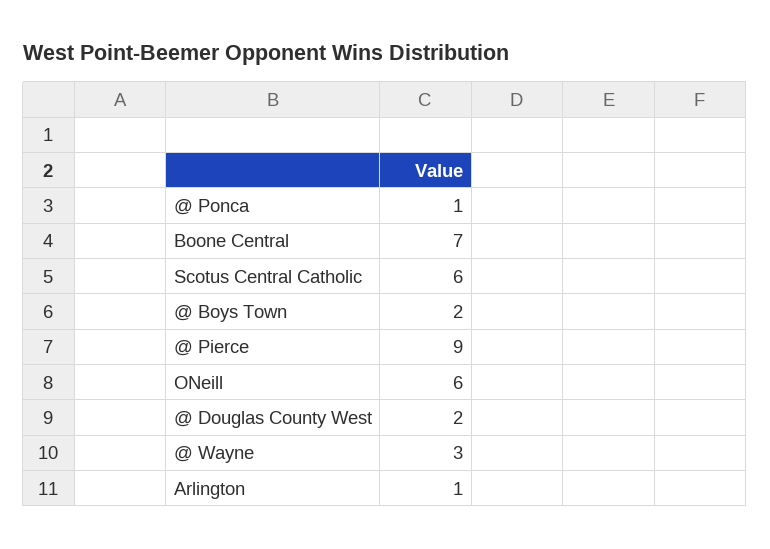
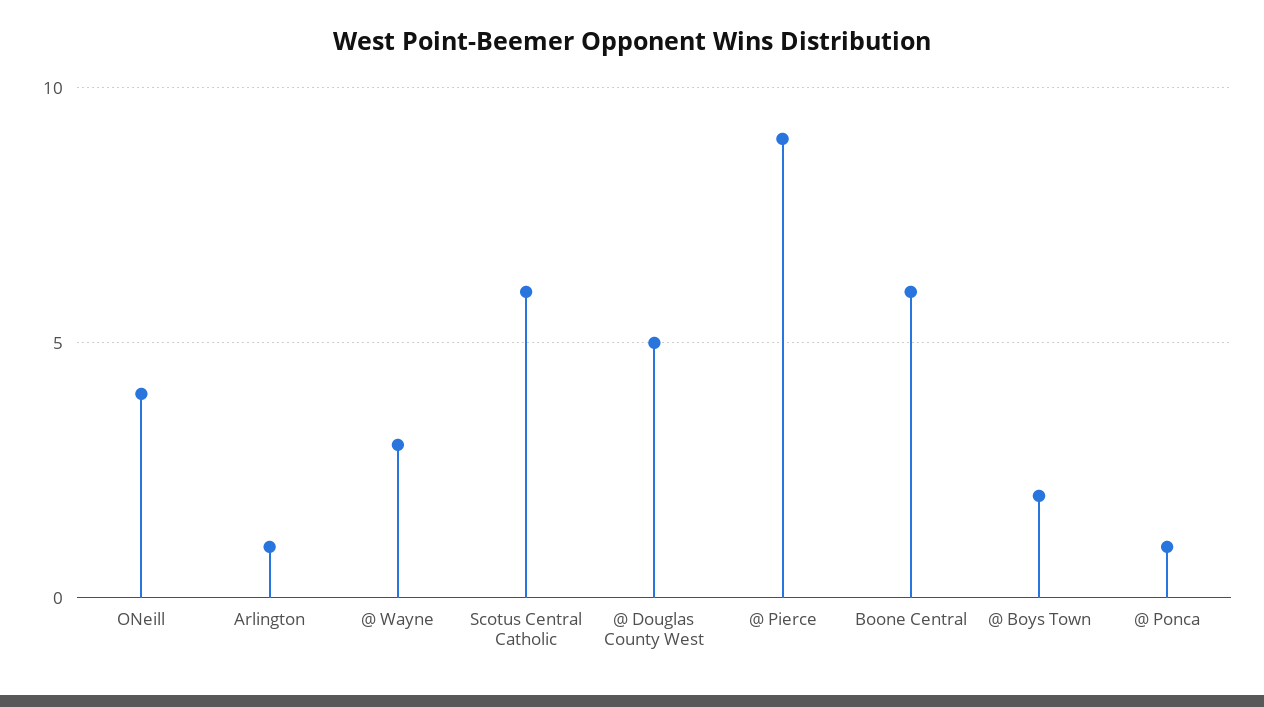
Boone Central: 7 -> 6
ONeill: 6 -> 4
@ Douglas County West: 2 -> 5

